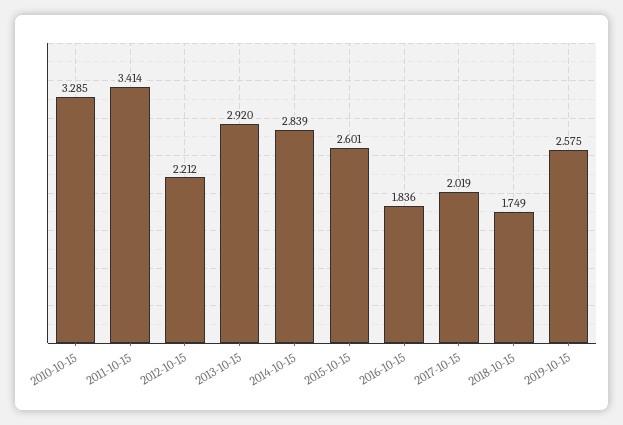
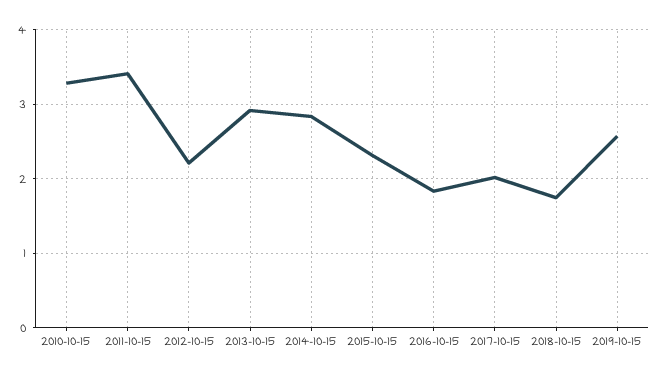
2015-10-15: 2.601 -> 2.3

